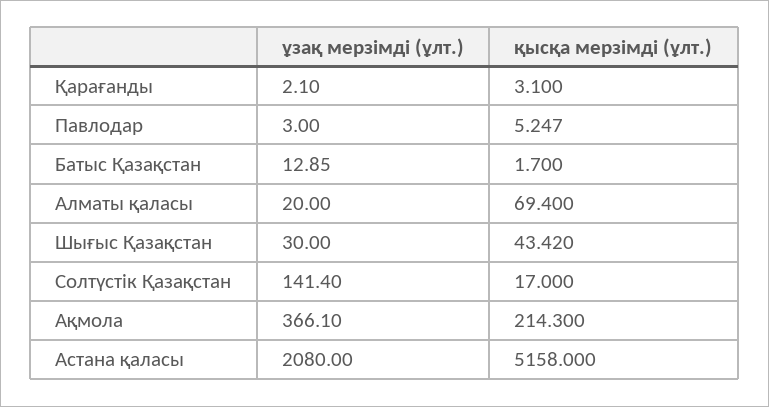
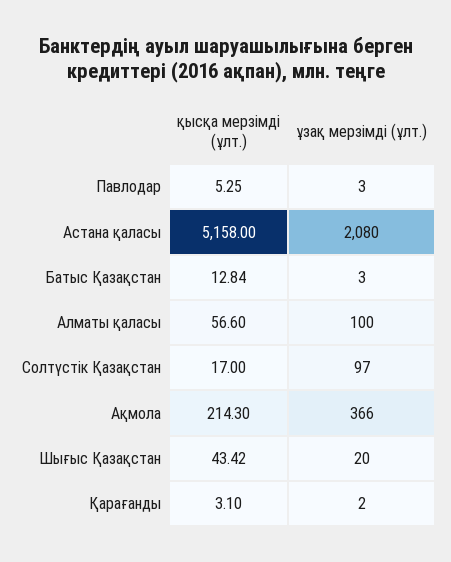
ұзақ мерзімді (ұлт.), Батыс Қазақстан: 12.85 -> 3
қысқа мерзімді (ұлт.), Батыс Қазақстан: 1.7 -> 12.84
ұзақ мерзімді (ұлт.), Алматы қаласы: 20 -> 100
қысқа мерзімді (ұлт.), Алматы қаласы: 69.4 -> 56.6
ұзақ мерзімді (ұлт.), Шығыс Қазақстан: 30 -> 20
ұзақ мерзімді (ұлт.), Солтүстік Қазақстан: 141.4 -> 97

